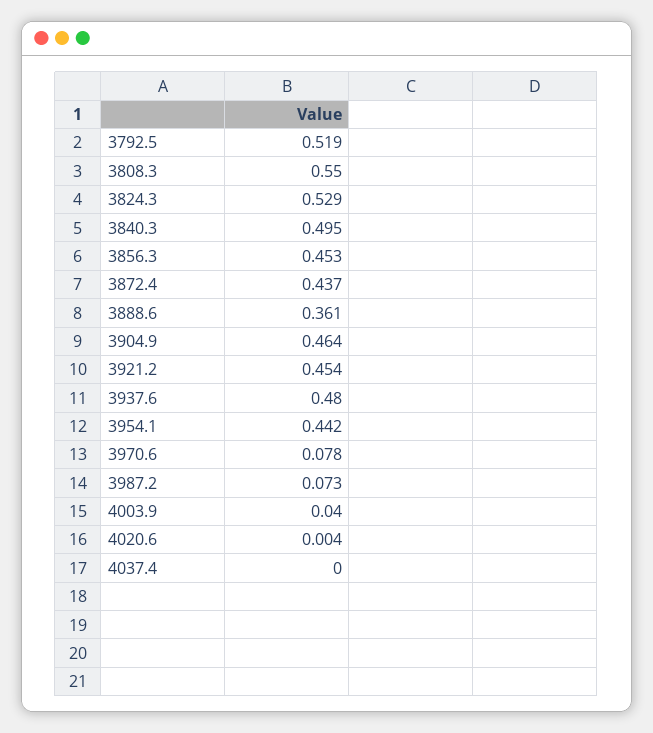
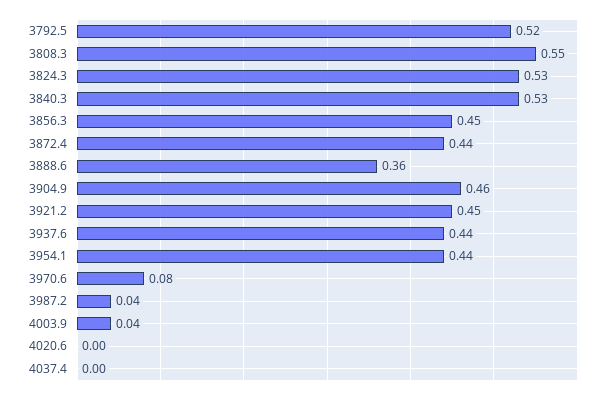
3840.3: 0.495 -> 0.53
3937.6: 0.48 -> 0.44
3987.2: 0.073 -> 0.04

